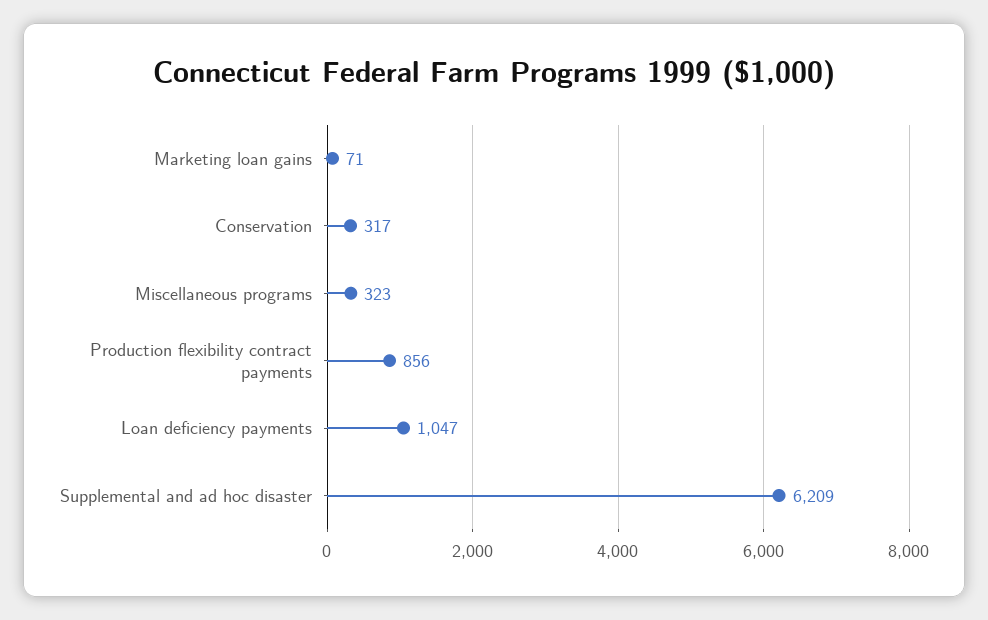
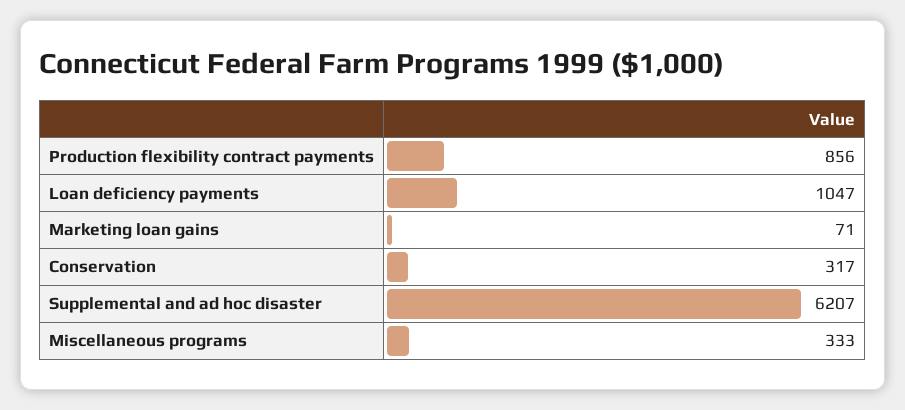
Miscellaneous programs: 323 -> 333
Supplemental and ad hoc disaster: 6209 -> 6207

